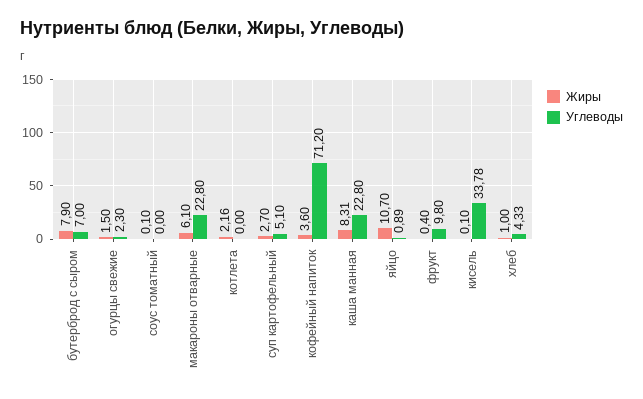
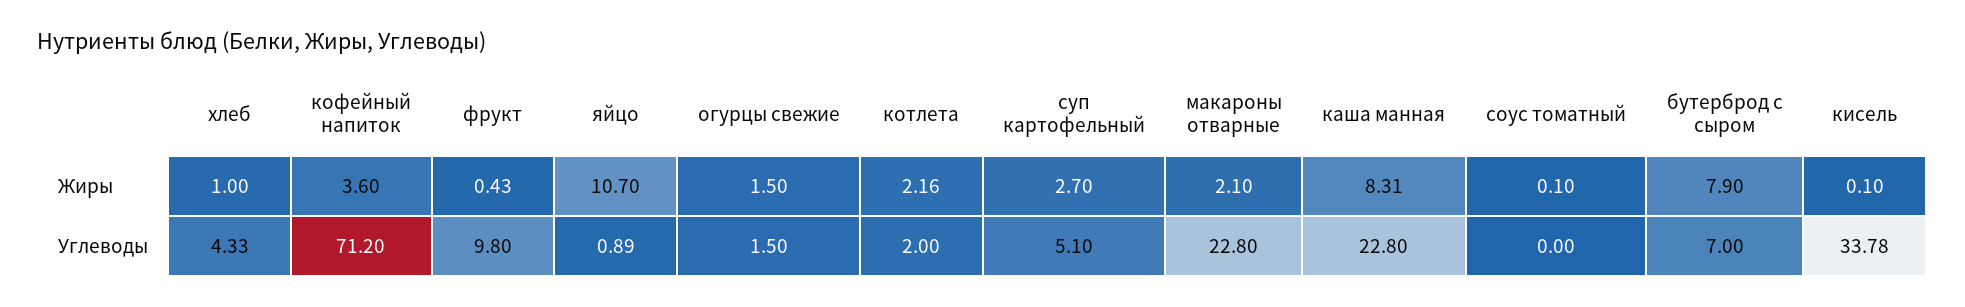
Углеводы, огурцы свежие: 2.3 -> 1.5
Жиры, макароны отварные: 6.1 -> 2.1
Углеводы, котлета: 0 -> 2
Жиры, фрукт: 0.4 -> 0.43

